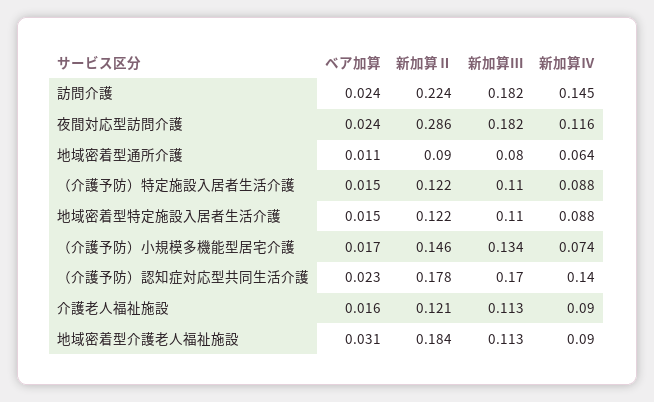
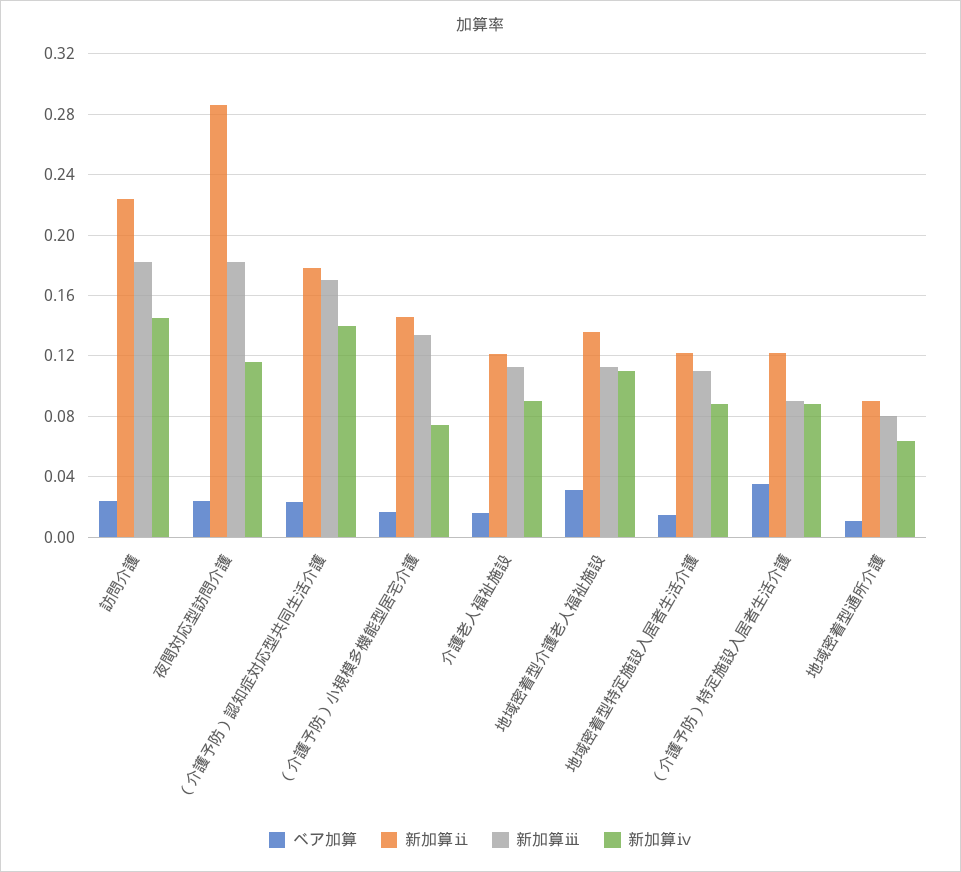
ベア加算, （介護予防）特定施設入居者生活介護: 0.015 -> 0.035
新加算Ⅲ, （介護予防）特定施設入居者生活介護: 0.11 -> 0.09
新加算Ⅱ, 地域密着型介護老人福祉施設: 0.184 -> 0.135
新加算Ⅳ, 地域密着型介護老人福祉施設: 0.09 -> 0.11

